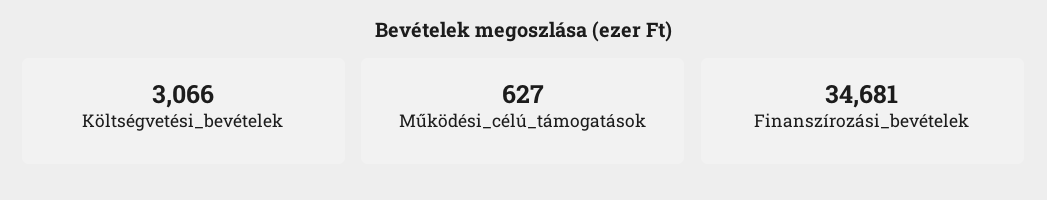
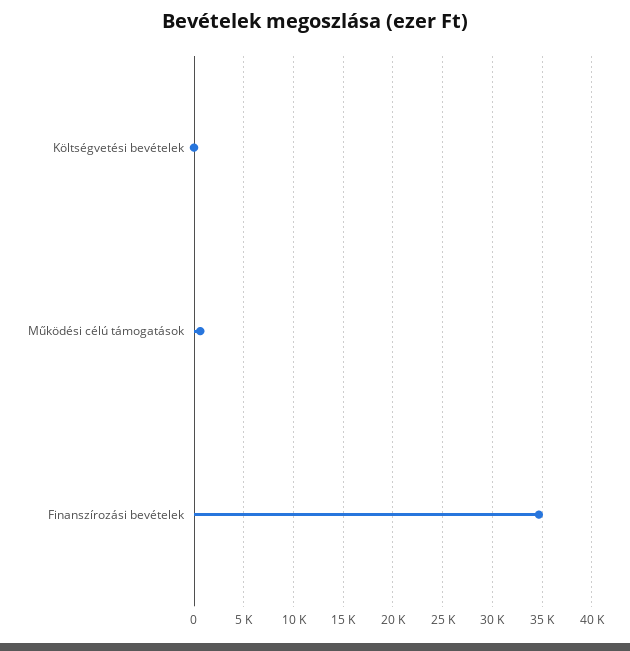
Költségvetési_bevételek: 3066 -> 0

